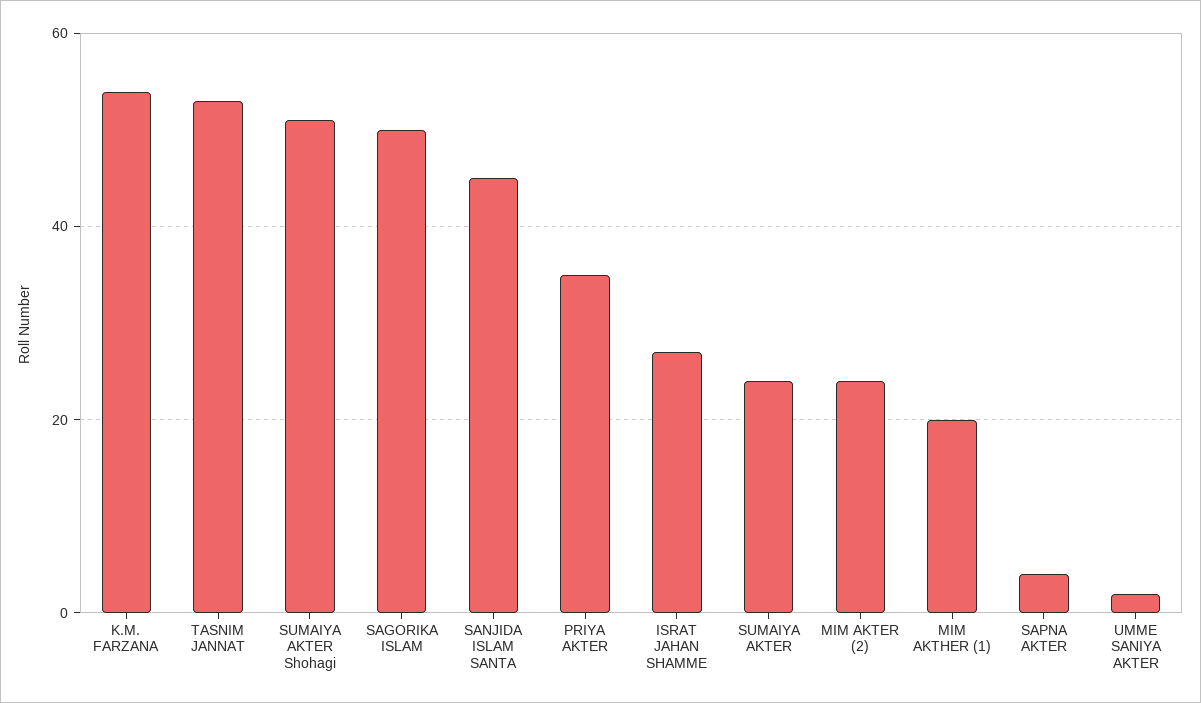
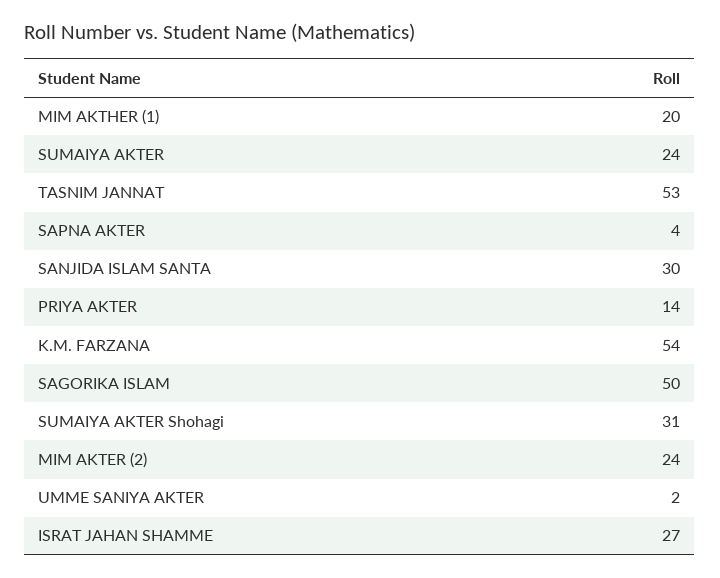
SUMAIYA AKTER Shohagi: 50 -> 31
SANJIDA ISLAM SANTA: 45 -> 30
PRIYA AKTER: 35 -> 14

